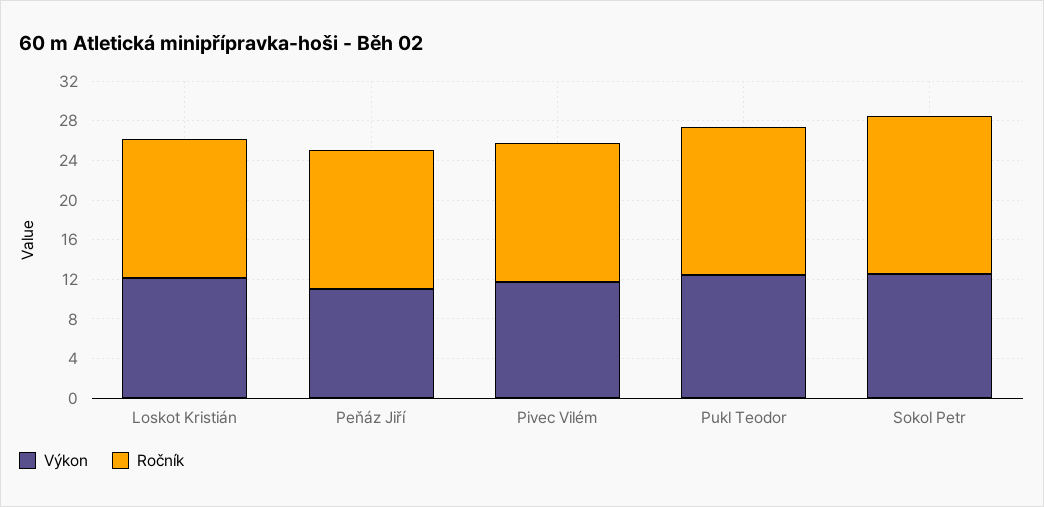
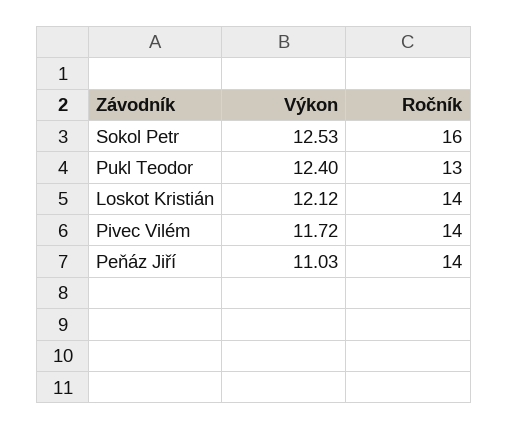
Ročník, Pukl Teodor: 15 -> 13

